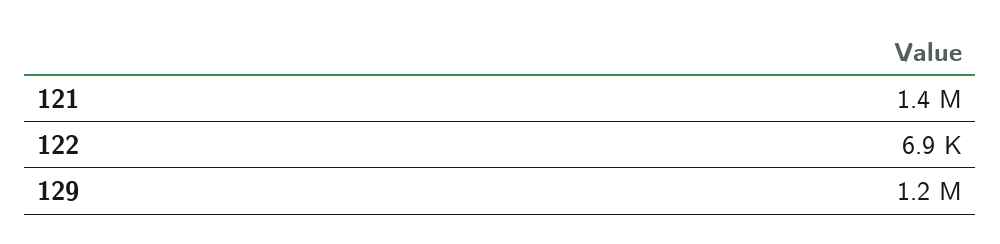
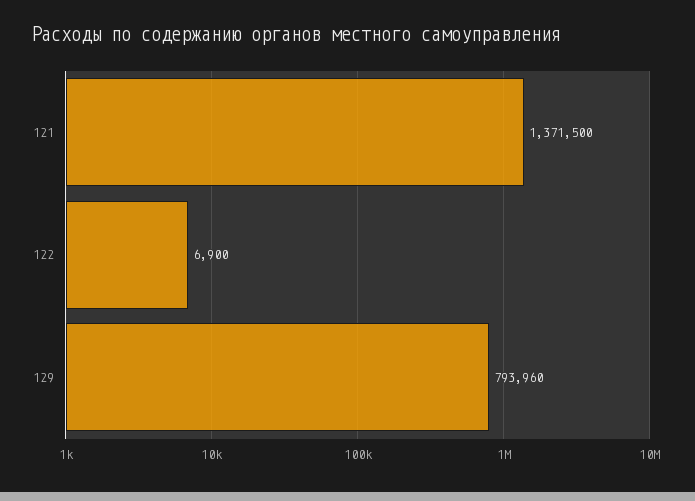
129: 1200000 -> 793960

